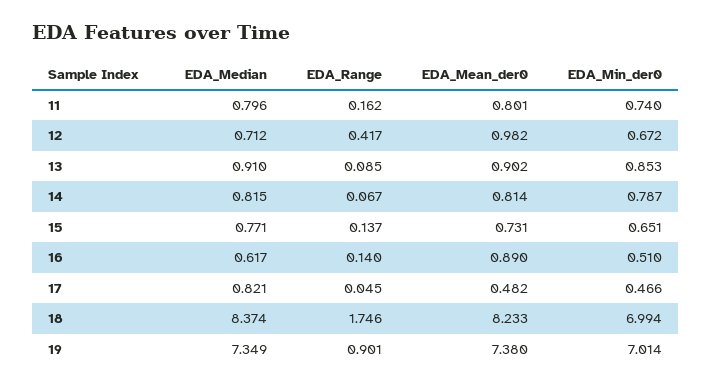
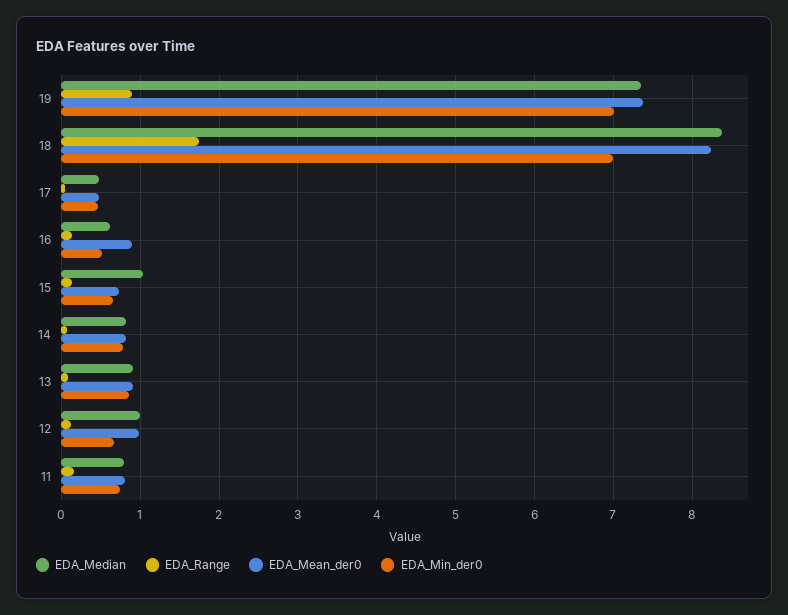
EDA_Median, 12: 0.712 -> 1
EDA_Range, 12: 0.417 -> 0.1
EDA_Median, 15: 0.771 -> 1
EDA_Median, 17: 0.821 -> 0.5

